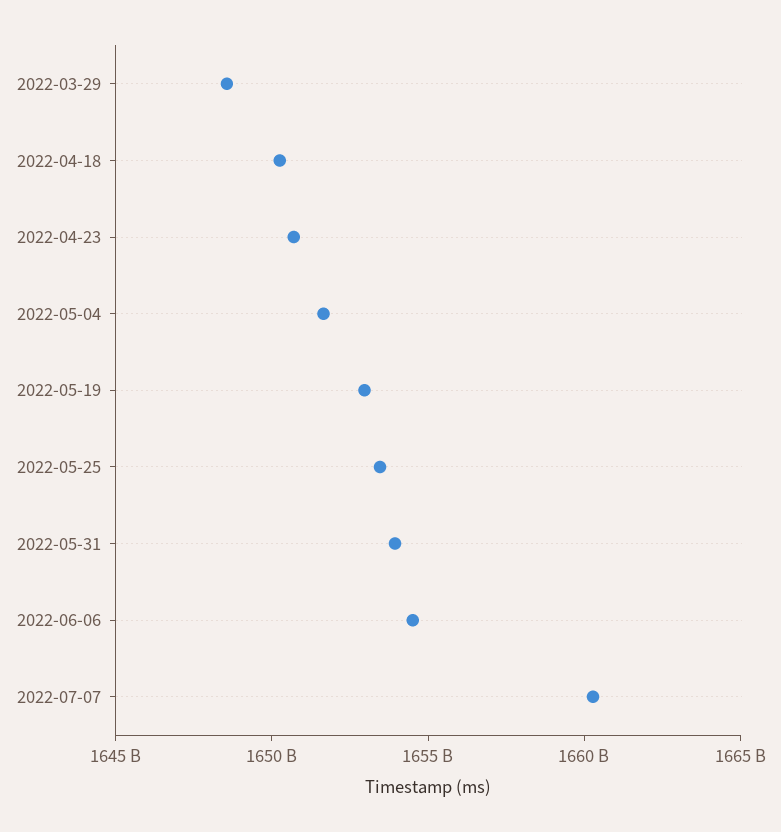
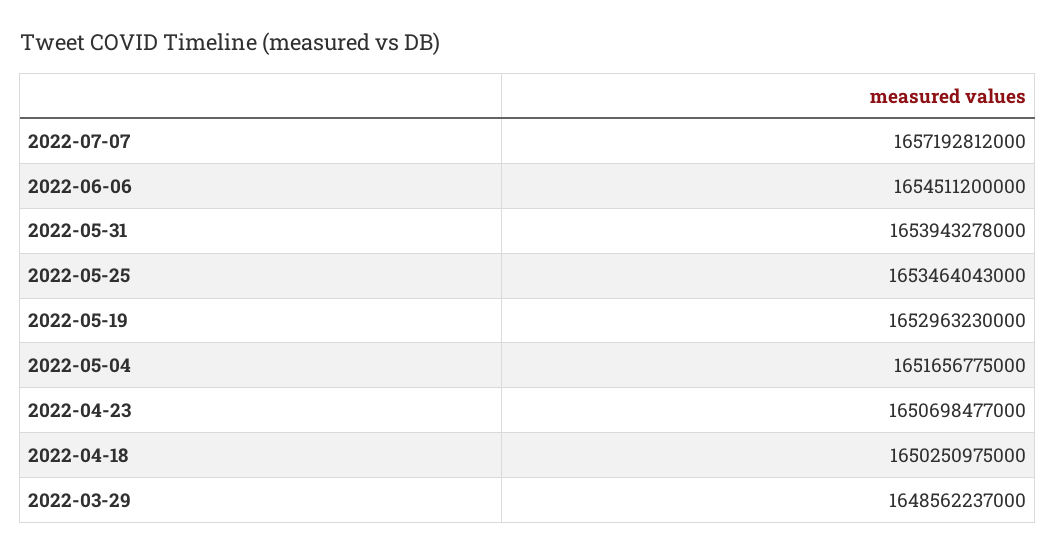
2022-07-07: 1660000000000 -> 1657192812000

